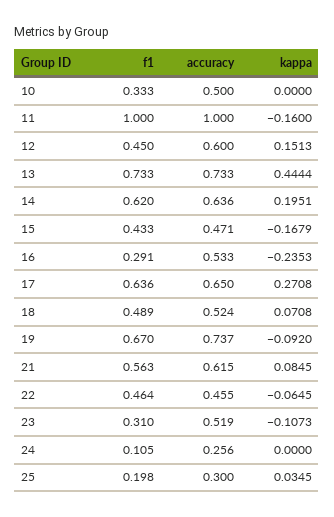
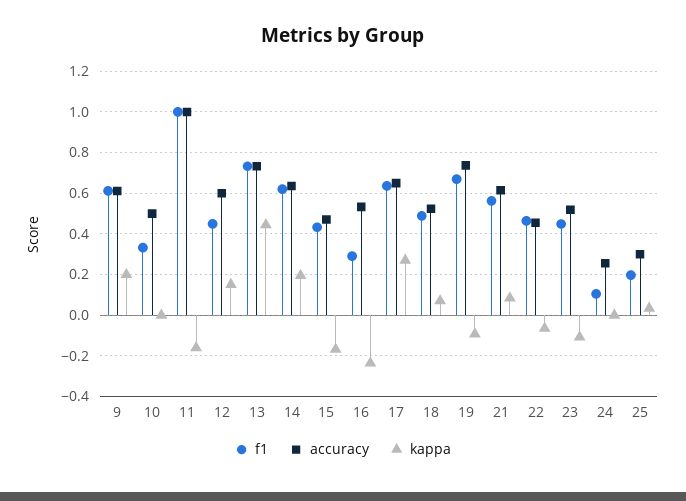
f1, 23: 0.31 -> 0.45
f1, 9: none -> 0.6
accuracy, 9: none -> 0.6
kappa, 9: none -> 0.2

